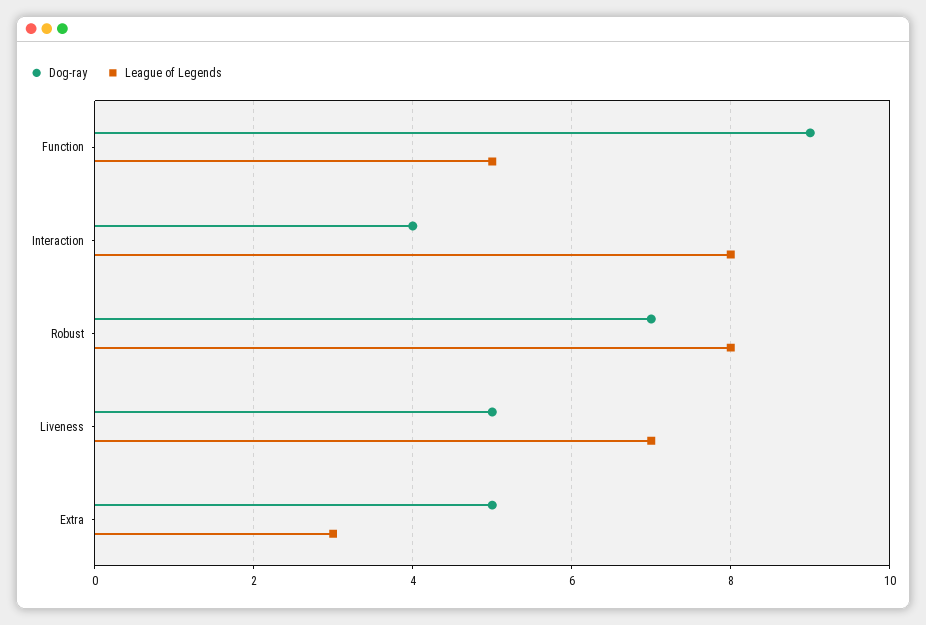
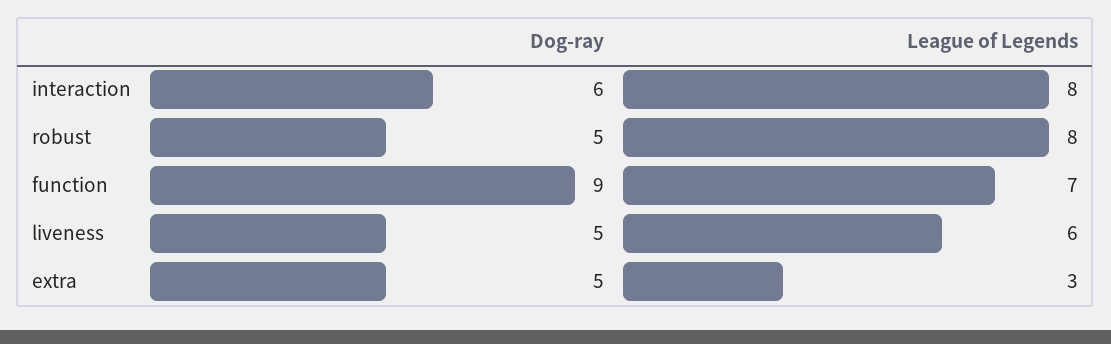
League of Legends, Function: 5 -> 7
Dog-ray, Interaction: 4 -> 6
Dog-ray, Robust: 7 -> 5
League of Legends, Liveness: 7 -> 6

